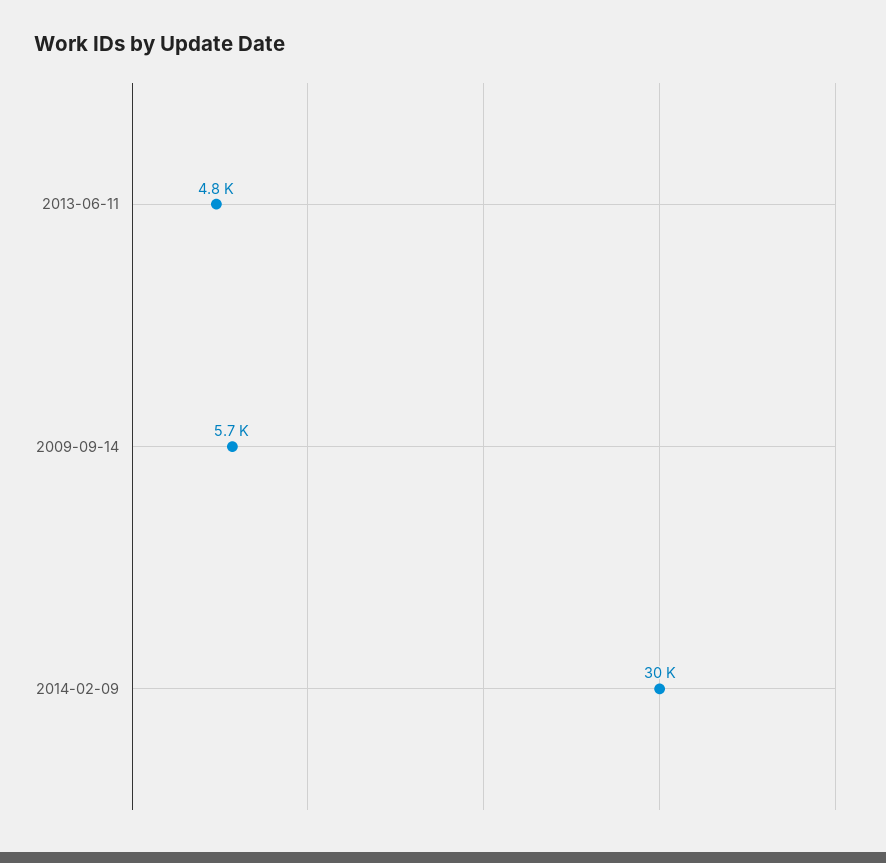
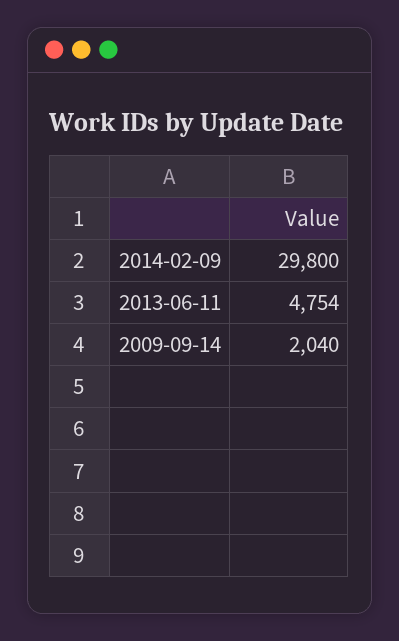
2009-09-14: 5700 -> 2040

